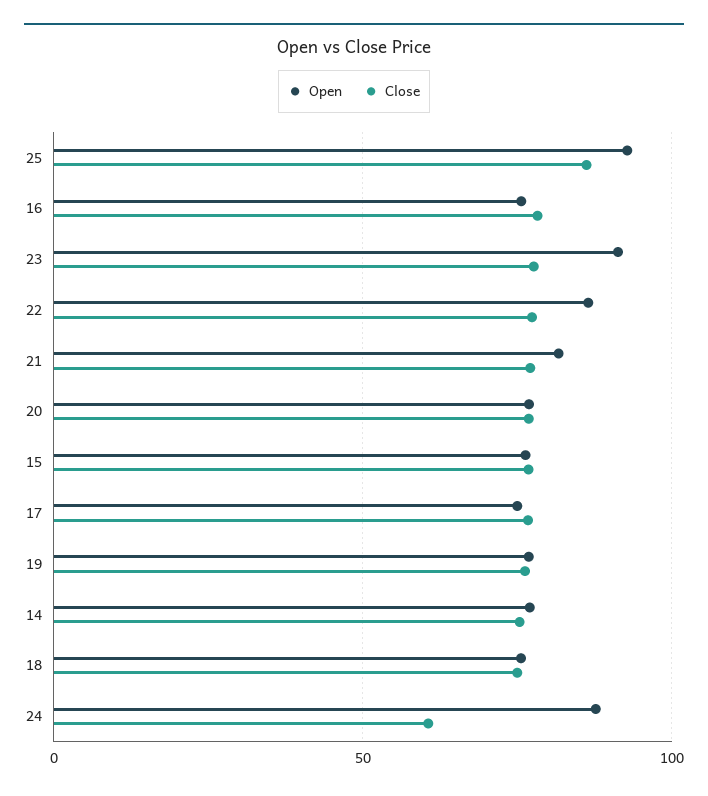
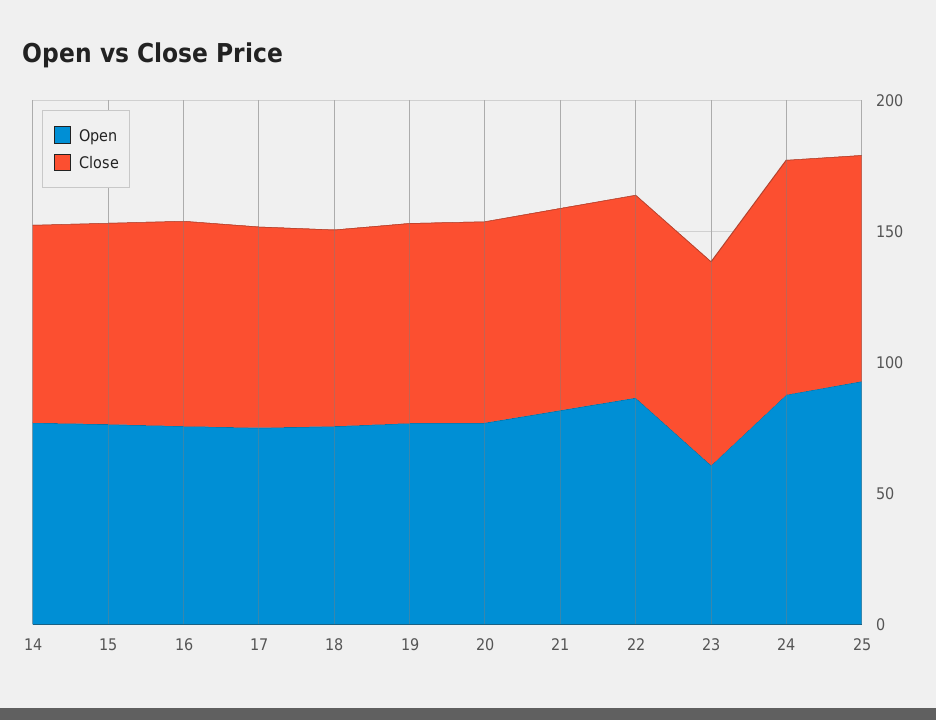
Open, 23: 90 -> 60
Close, 24: 60 -> 90

